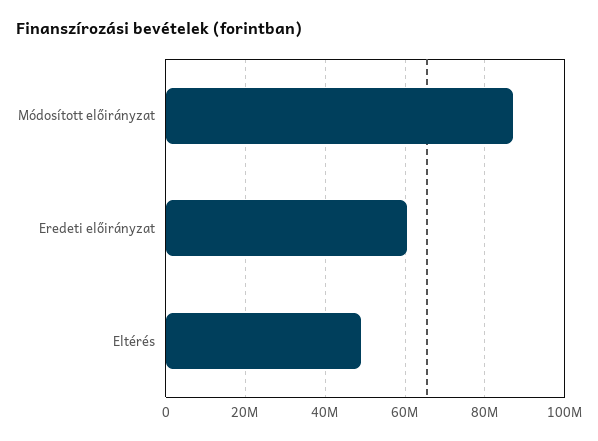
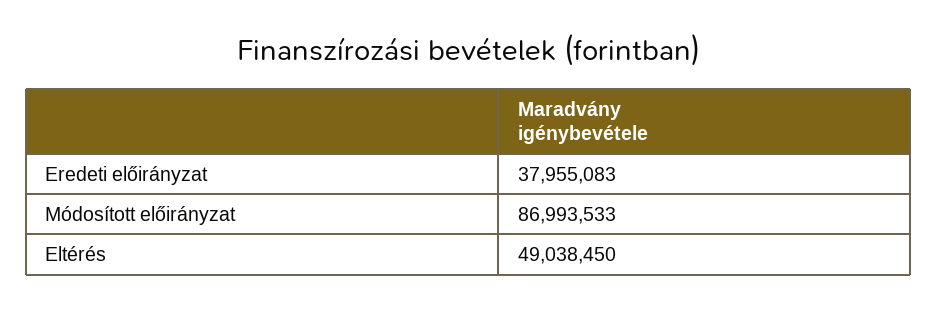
Eredeti előirányzat: 60000000 -> 37955083

